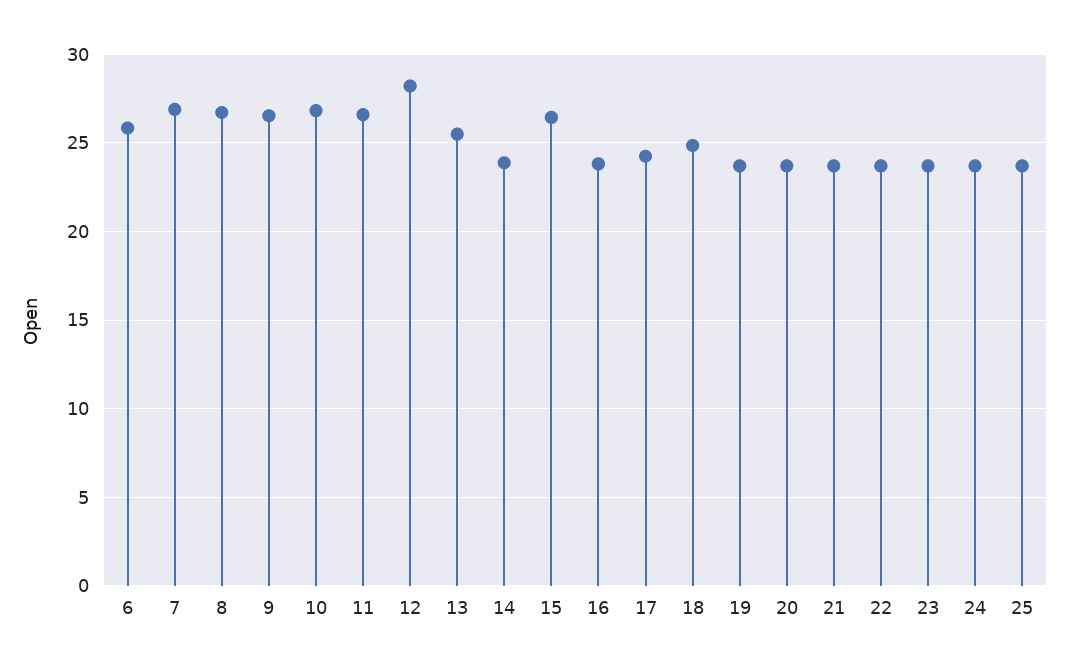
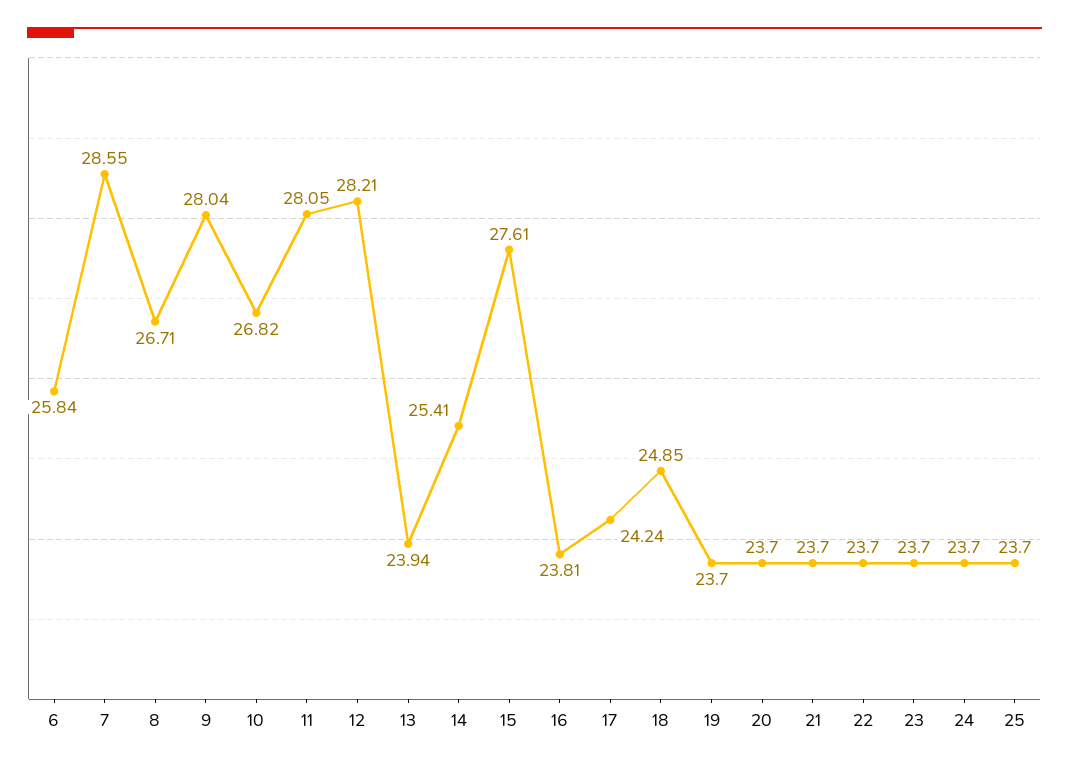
7: 27 -> 28.55
9: 26.5 -> 28.04
11: 26.5 -> 28.05
13: 25.5 -> 23.94
14: 24 -> 25.41
15: 26.5 -> 27.61

